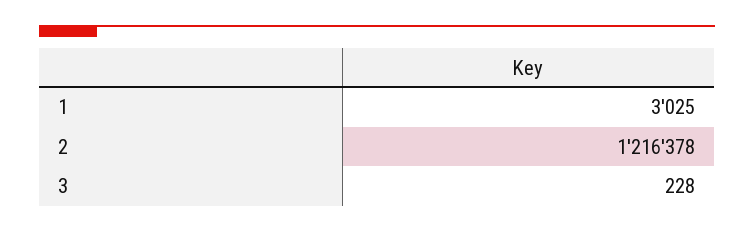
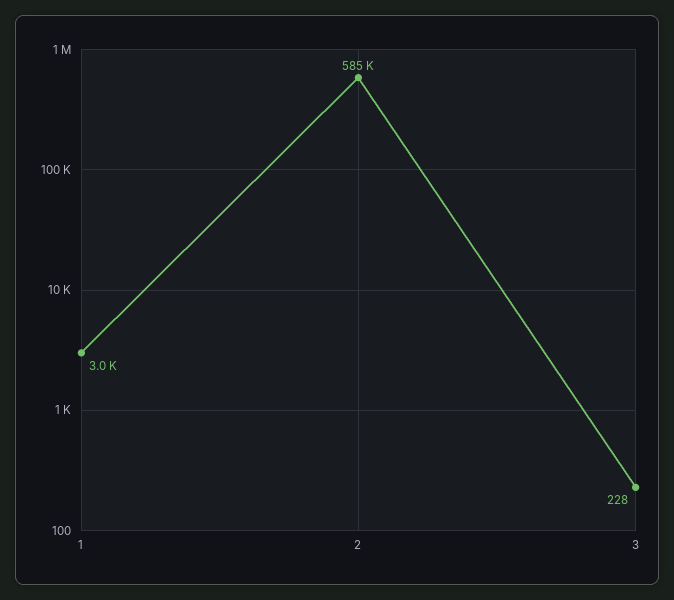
2: 1216378 -> 585000

